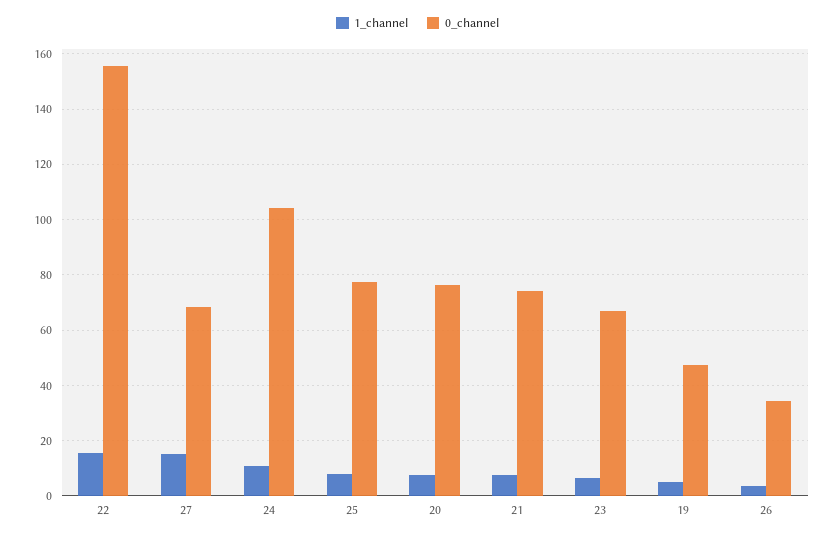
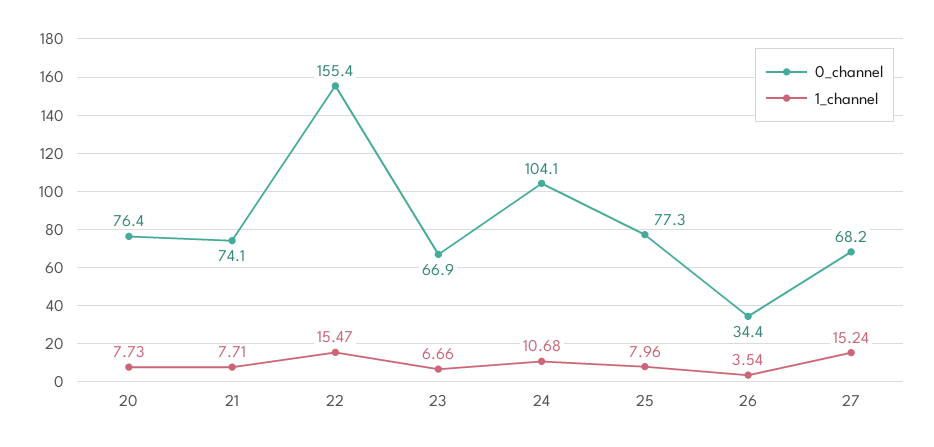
1_channel, 19: 5 -> none
0_channel, 19: 47.5 -> none

